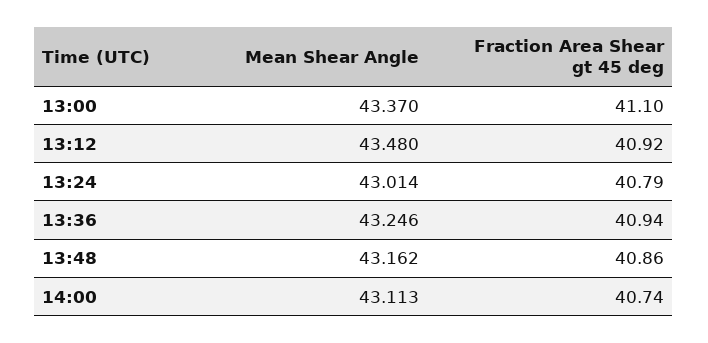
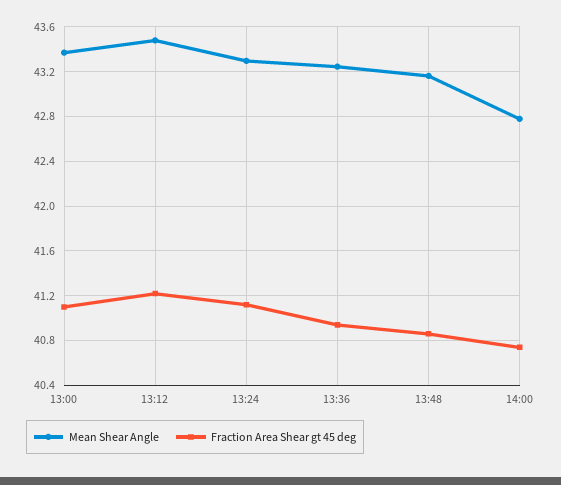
Fraction Area Shear gt 45 deg, 13:12: 40.92 -> 41.2
Mean Shear Angle, 13:24: 43.014 -> 43.3
Fraction Area Shear gt 45 deg, 13:24: 40.79 -> 41.1
Mean Shear Angle, 14:00: 43.113 -> 42.8

